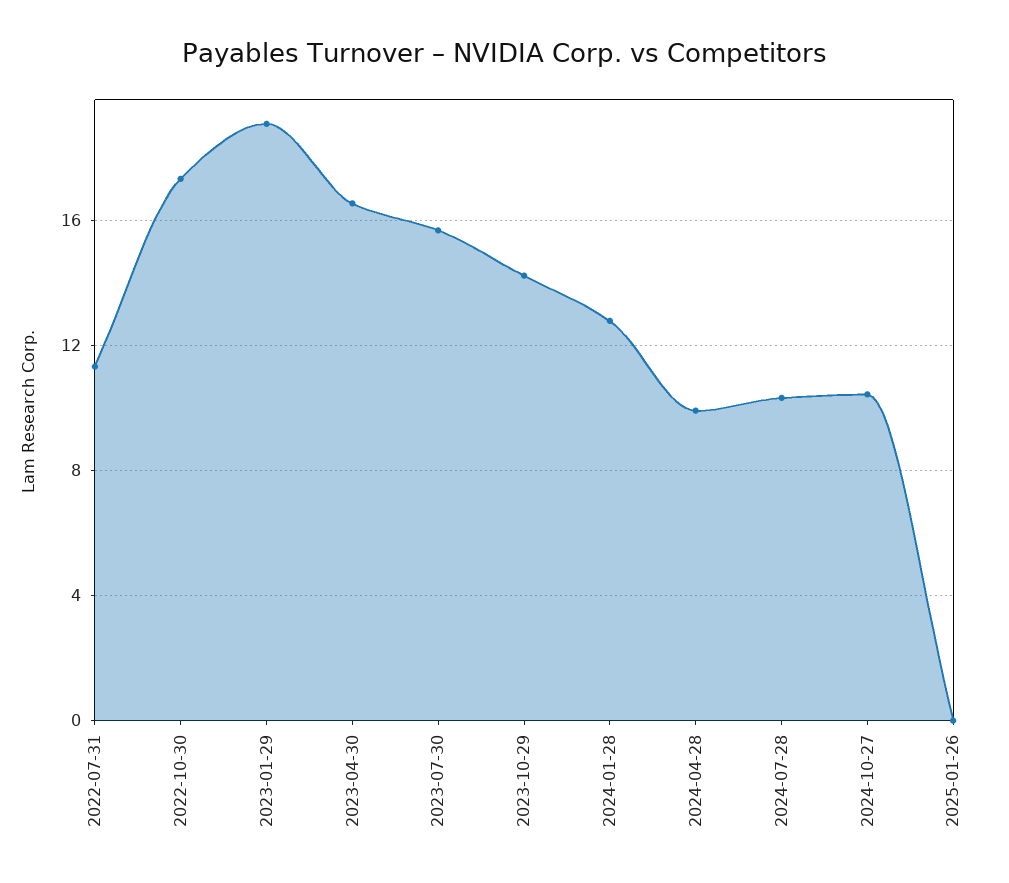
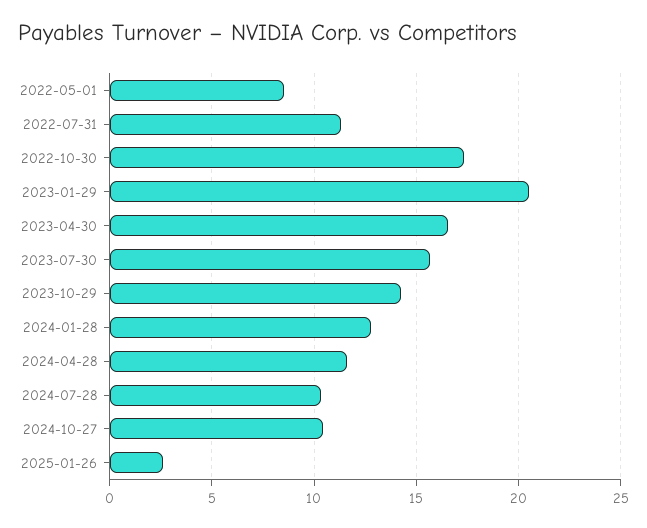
2023-01-29: 19 -> 20.5
2024-04-28: 10 -> 11.5
2025-01-26: 0 -> 2.5
2022-05-01: none -> 8.5

